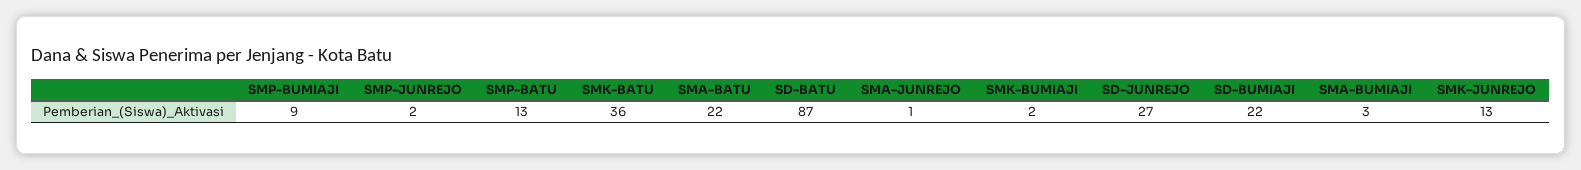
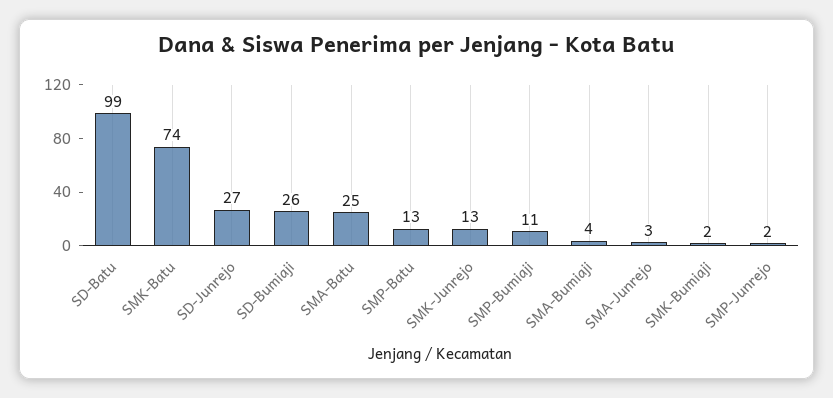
SMP-BUMIAJI: 9 -> 11
SMK-BATU: 36 -> 74
SMA-BATU: 22 -> 25
SD-BATU: 87 -> 99
SMA-JUNREJO: 1 -> 3
SD-BUMIAJI: 22 -> 26
SMA-BUMIAJI: 3 -> 4

